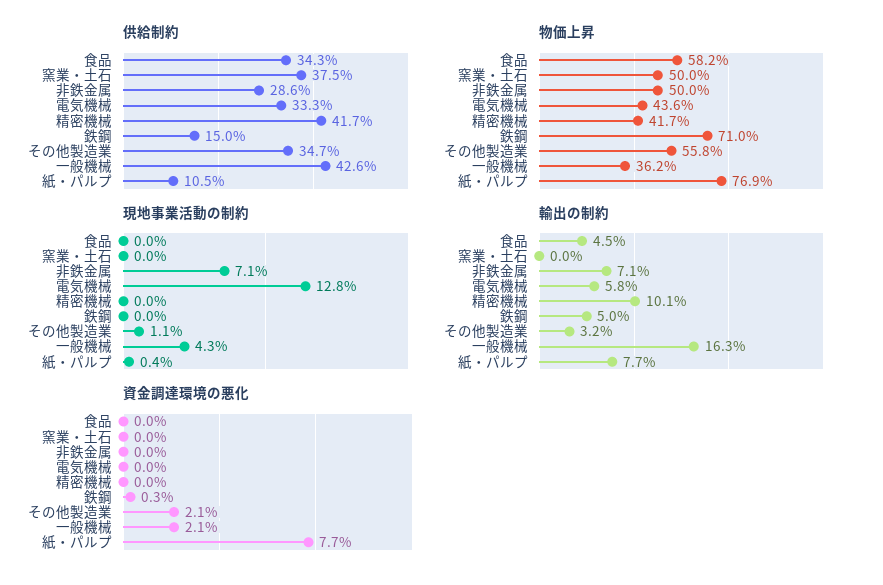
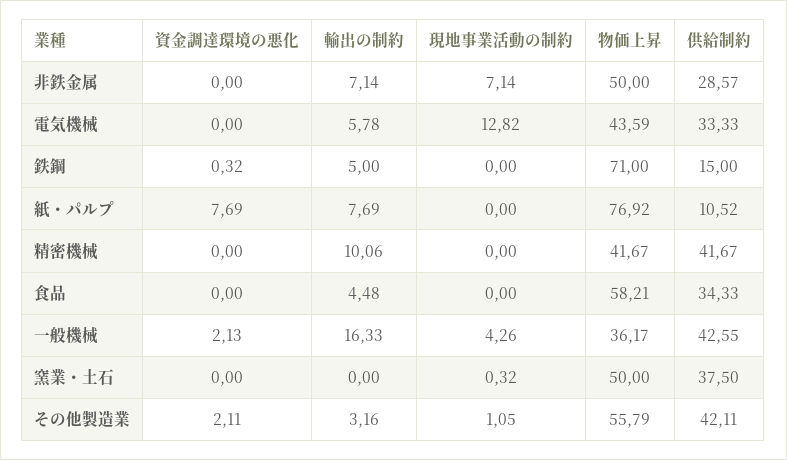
供給制約, その他製造業: 34.7 -> 42.11
現地事業活動の制約, 窯業・土石: 0 -> 0.32
現地事業活動の制約, 紙・パルプ: 0.4 -> 0

